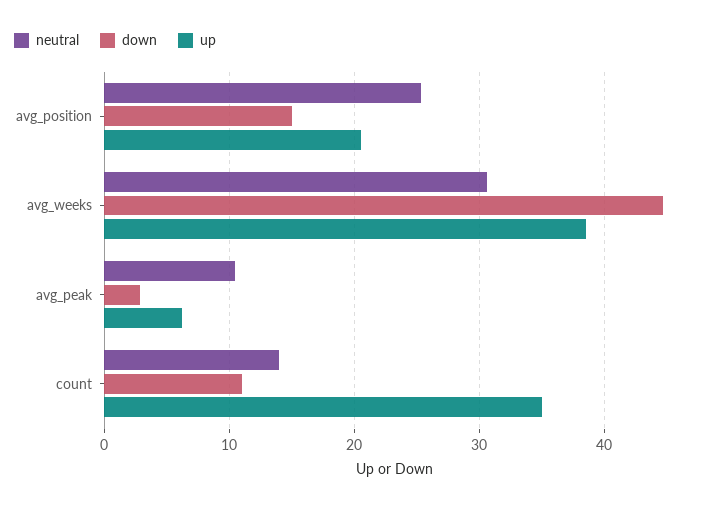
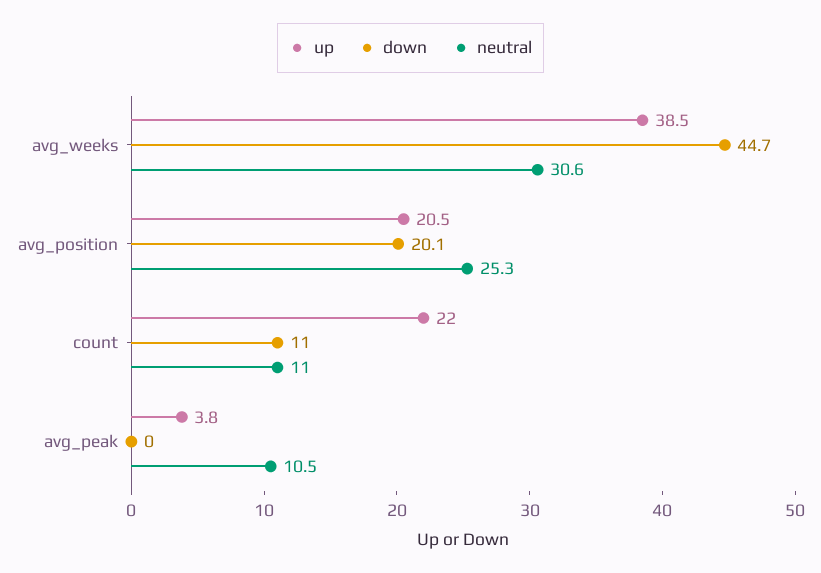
down, avg_position: 15 -> 20.1
down, avg_peak: 3 -> 0
up, avg_peak: 6 -> 3.8
neutral, count: 14 -> 11
up, count: 35 -> 22

